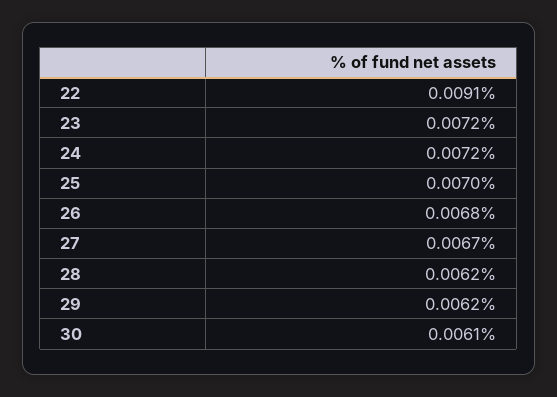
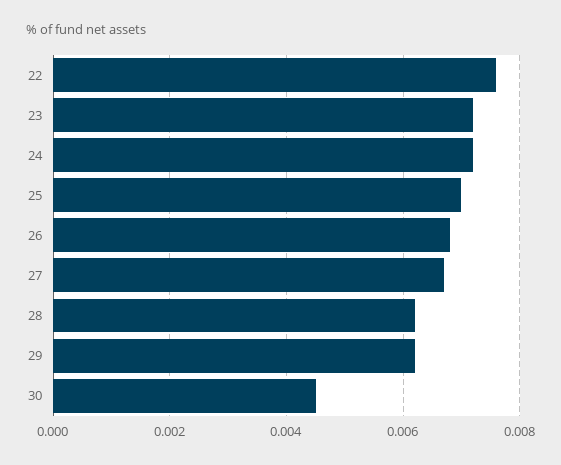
22: 0.0091 -> 0.0075
30: 0.0061 -> 0.0045

